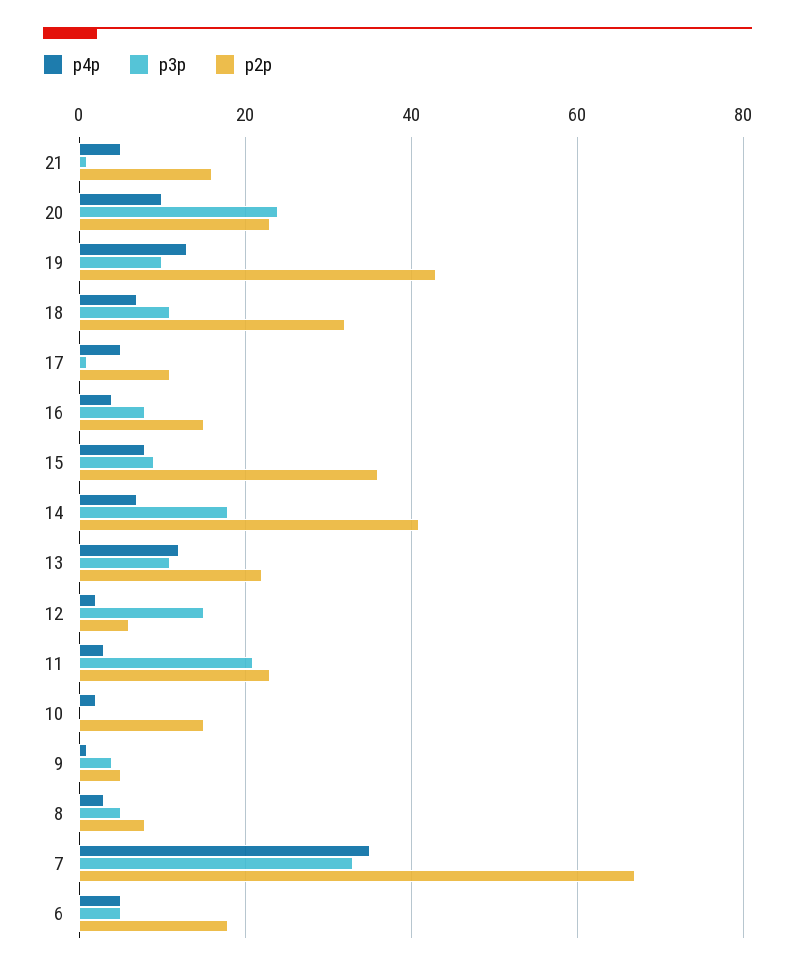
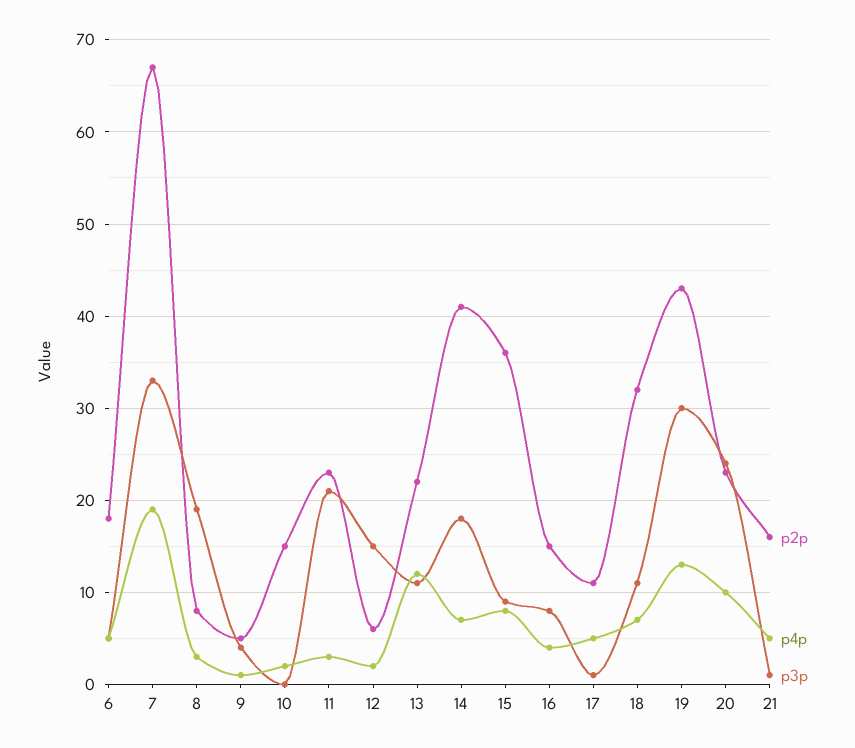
p3p, 19: 10 -> 30
p3p, 8: 5 -> 19
p4p, 7: 35 -> 19

